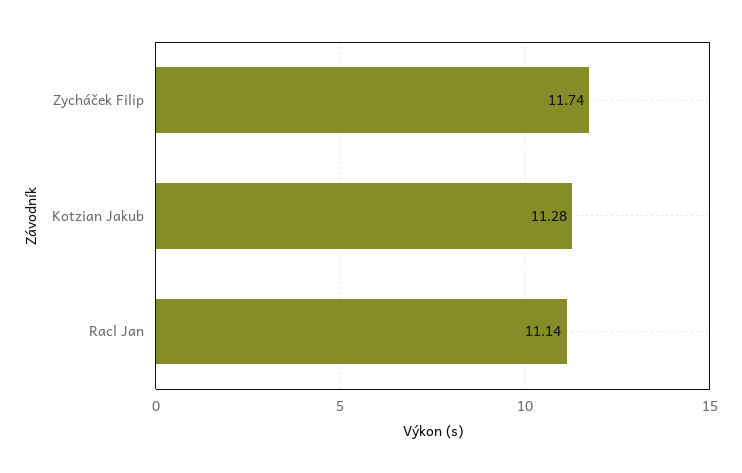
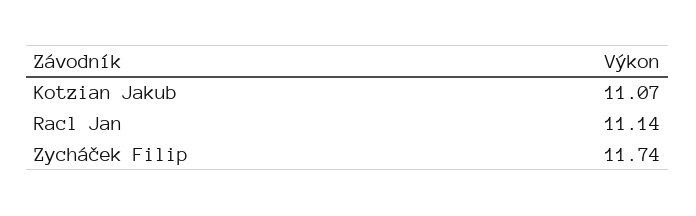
Kotzian Jakub: 11.28 -> 11.07

